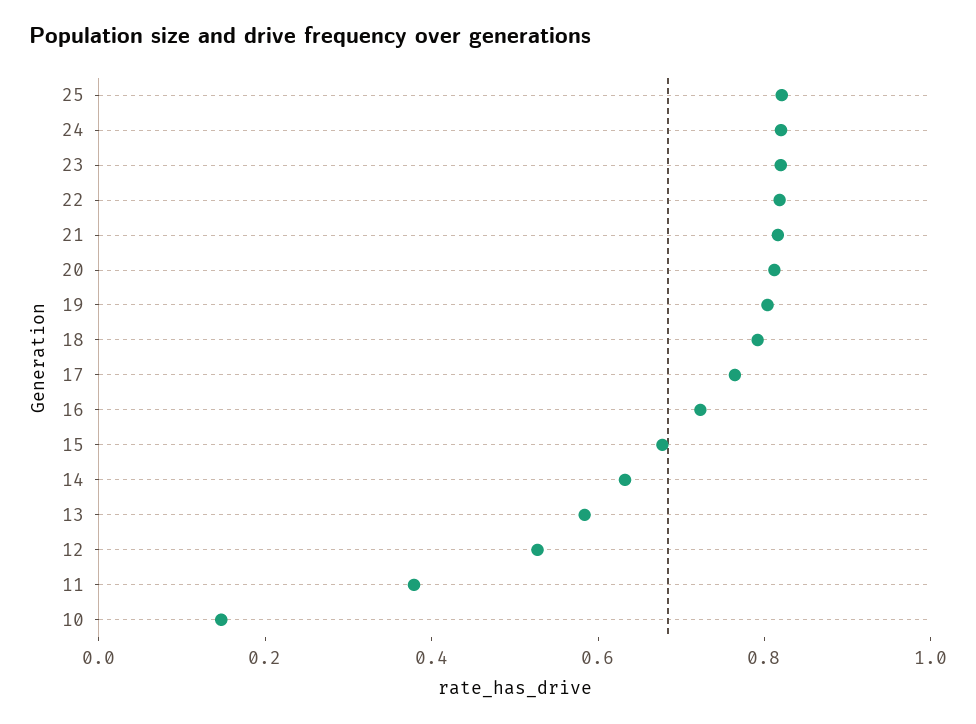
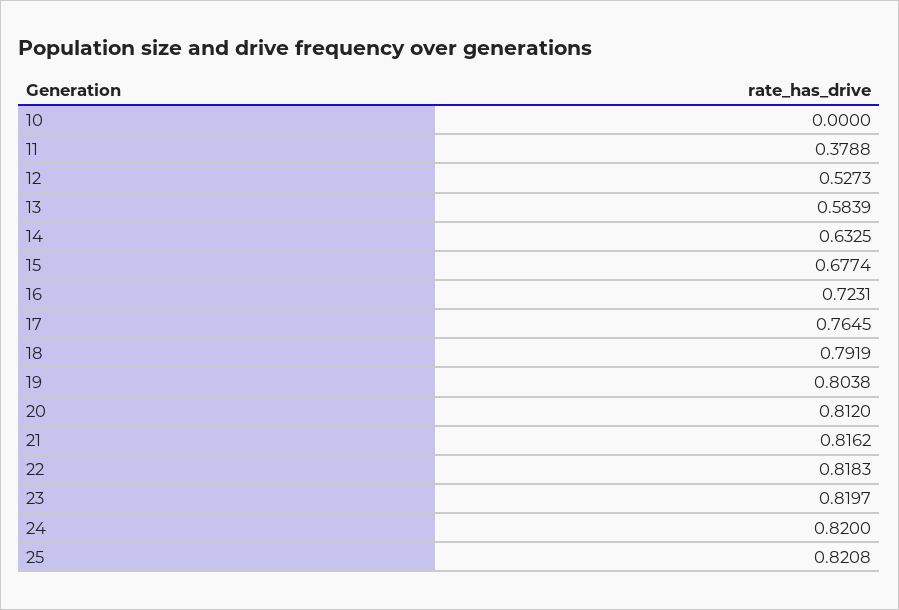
10: 0.15 -> 0

